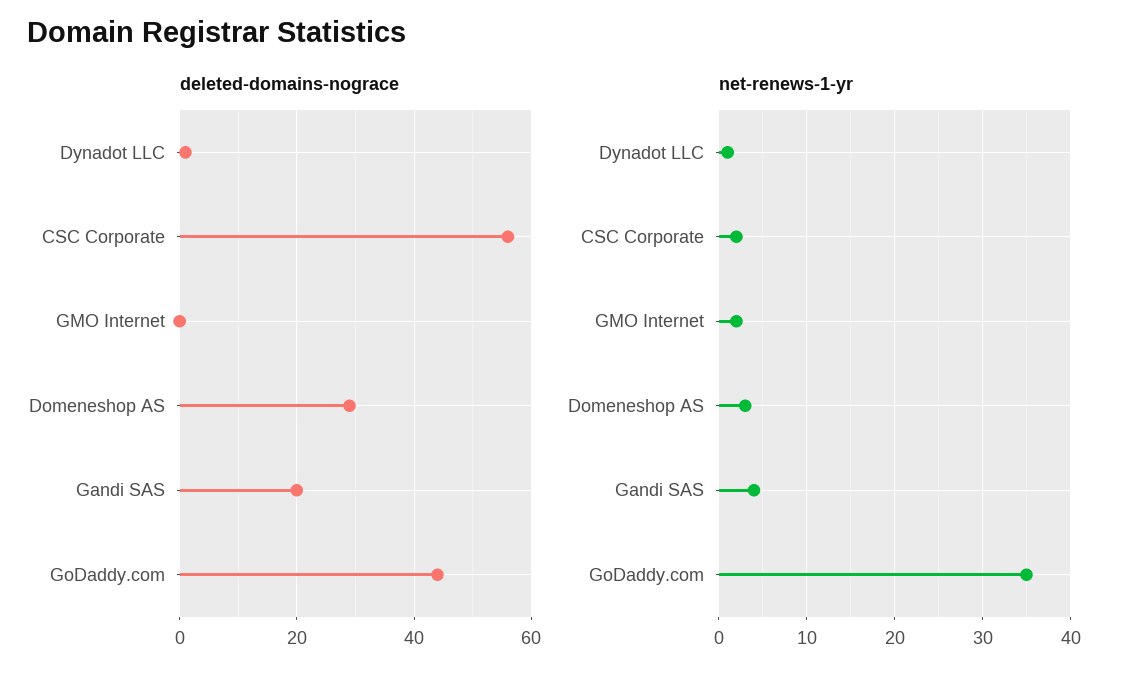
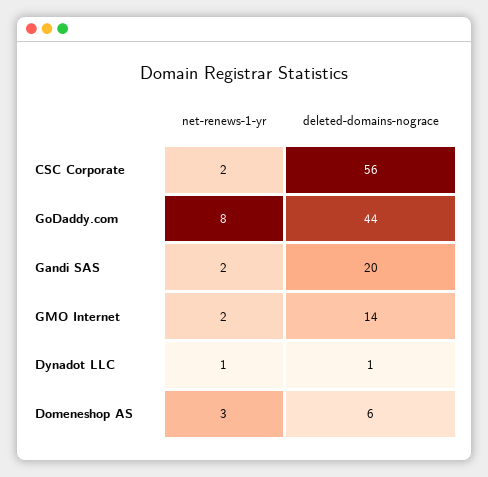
deleted-domains-nograce, GMO Internet: 0 -> 14
deleted-domains-nograce, Domeneshop AS: 30 -> 6
net-renews-1-yr, Gandi SAS: 4 -> 2
net-renews-1-yr, GoDaddy.com: 35 -> 8

